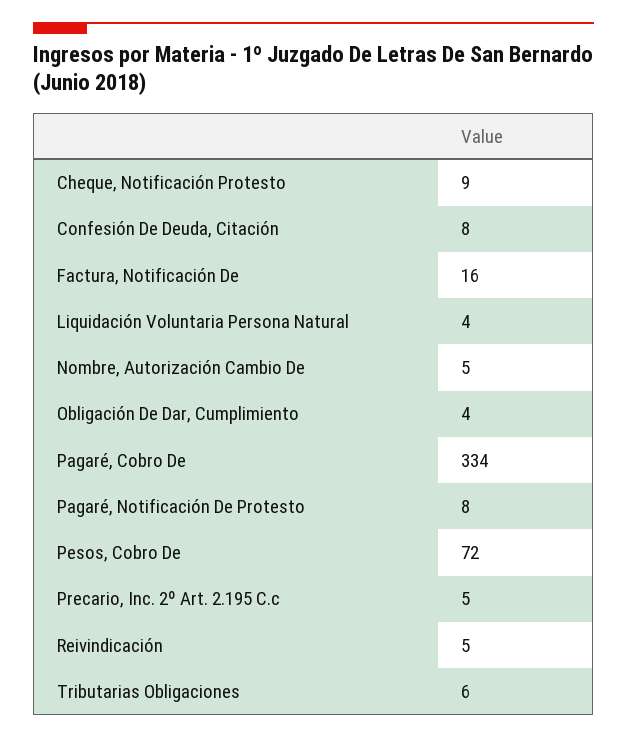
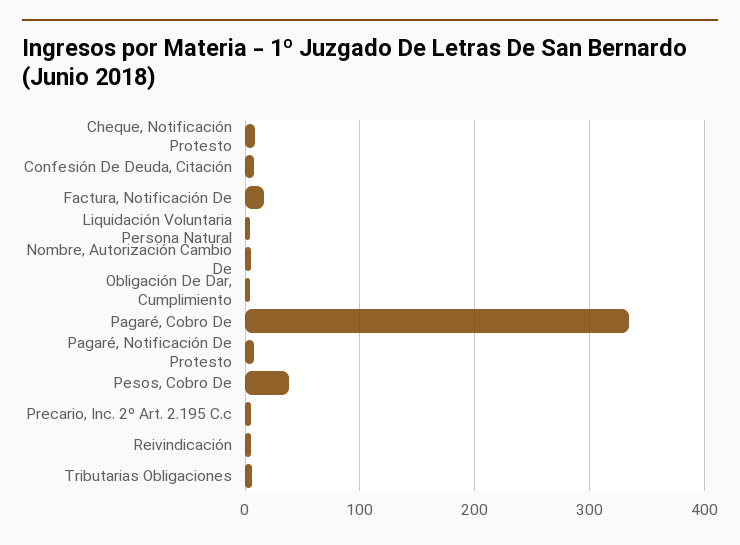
Pesos, Cobro De: 72 -> 40

